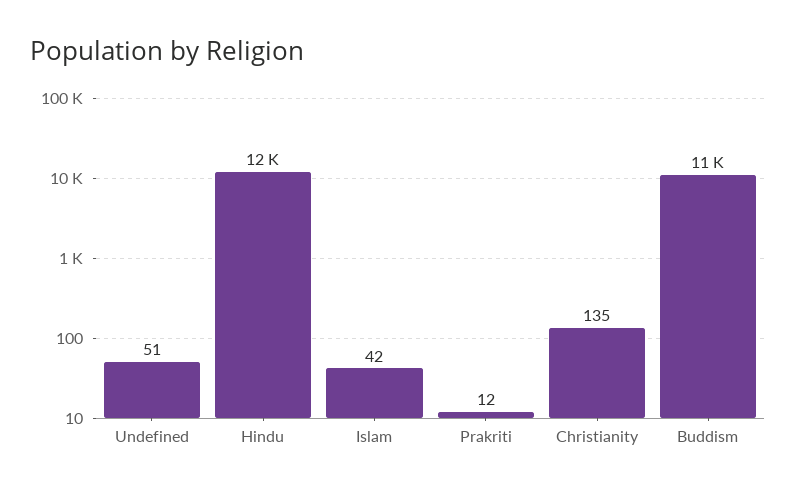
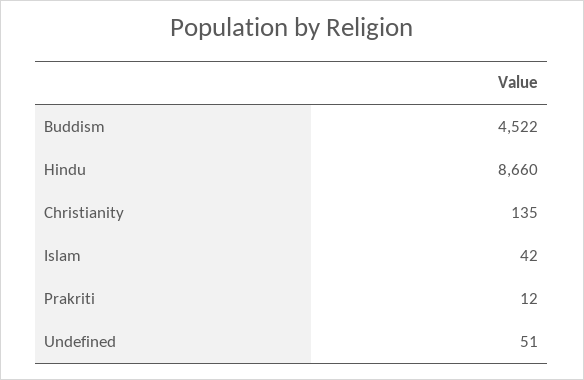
Hindu: 12000 -> 8660
Buddism: 11000 -> 4522

